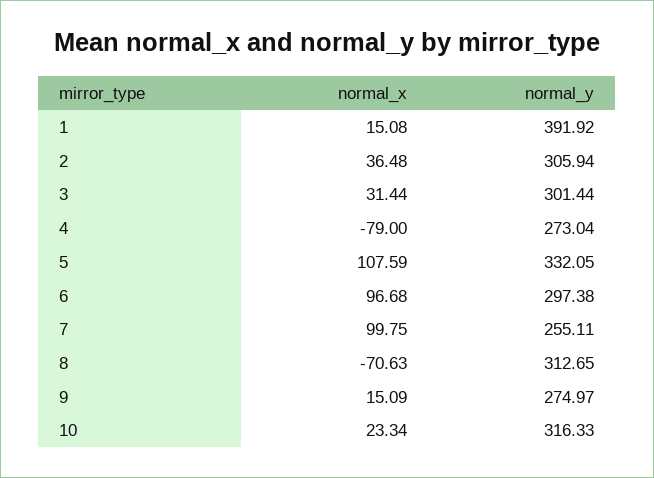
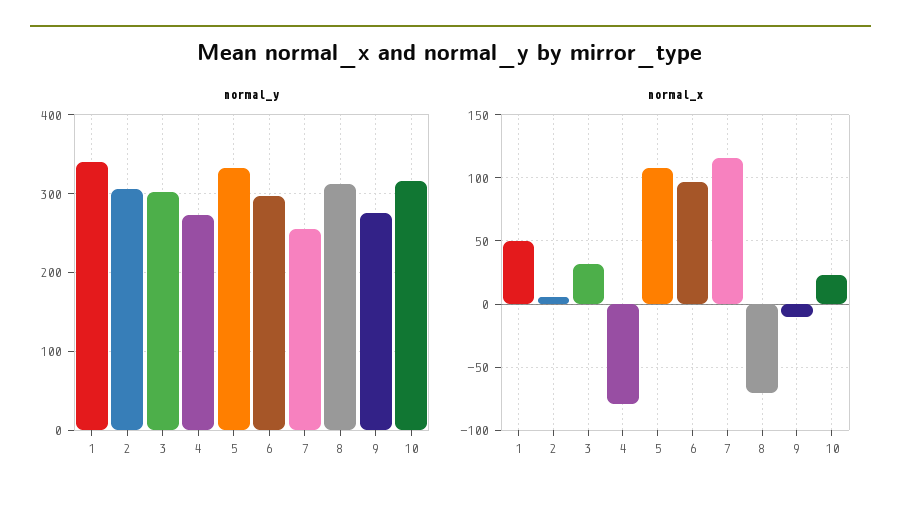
normal_x, 1: 15.08 -> 50
normal_y, 1: 391.92 -> 340
normal_x, 2: 36.48 -> 5
normal_x, 7: 99.75 -> 115
normal_x, 9: 15.09 -> -10

